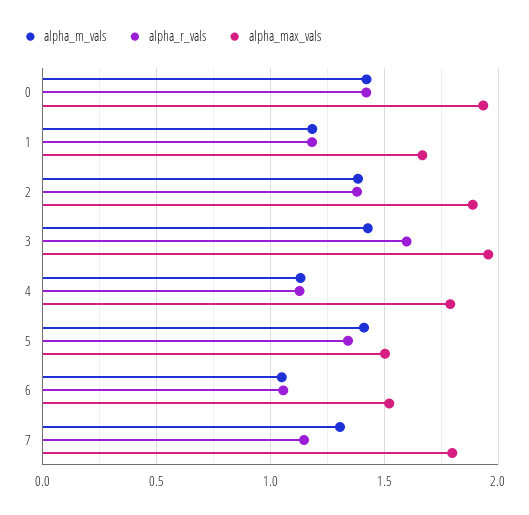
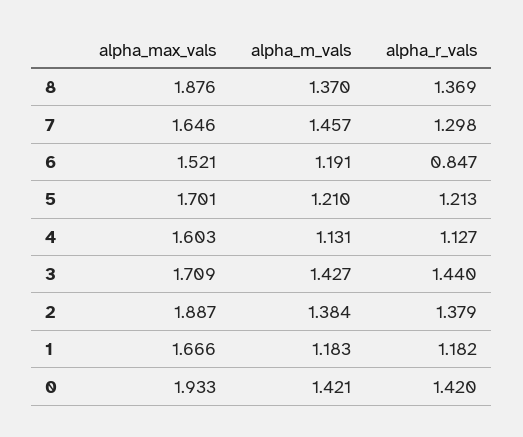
alpha_r_vals, 3: 1.6 -> 1.44
alpha_max_vals, 3: 1.95 -> 1.709
alpha_max_vals, 4: 1.8 -> 1.603
alpha_m_vals, 5: 1.4 -> 1.21
alpha_r_vals, 5: 1.35 -> 1.213
alpha_max_vals, 5: 1.5 -> 1.701
alpha_m_vals, 6: 1.05 -> 1.191
alpha_r_vals, 6: 1.05 -> 0.847
alpha_m_vals, 7: 1.3 -> 1.457
alpha_r_vals, 7: 1.15 -> 1.298
alpha_max_vals, 7: 1.8 -> 1.646
alpha_max_vals, 8: none -> 1.876
alpha_m_vals, 8: none -> 1.37
alpha_r_vals, 8: none -> 1.369

